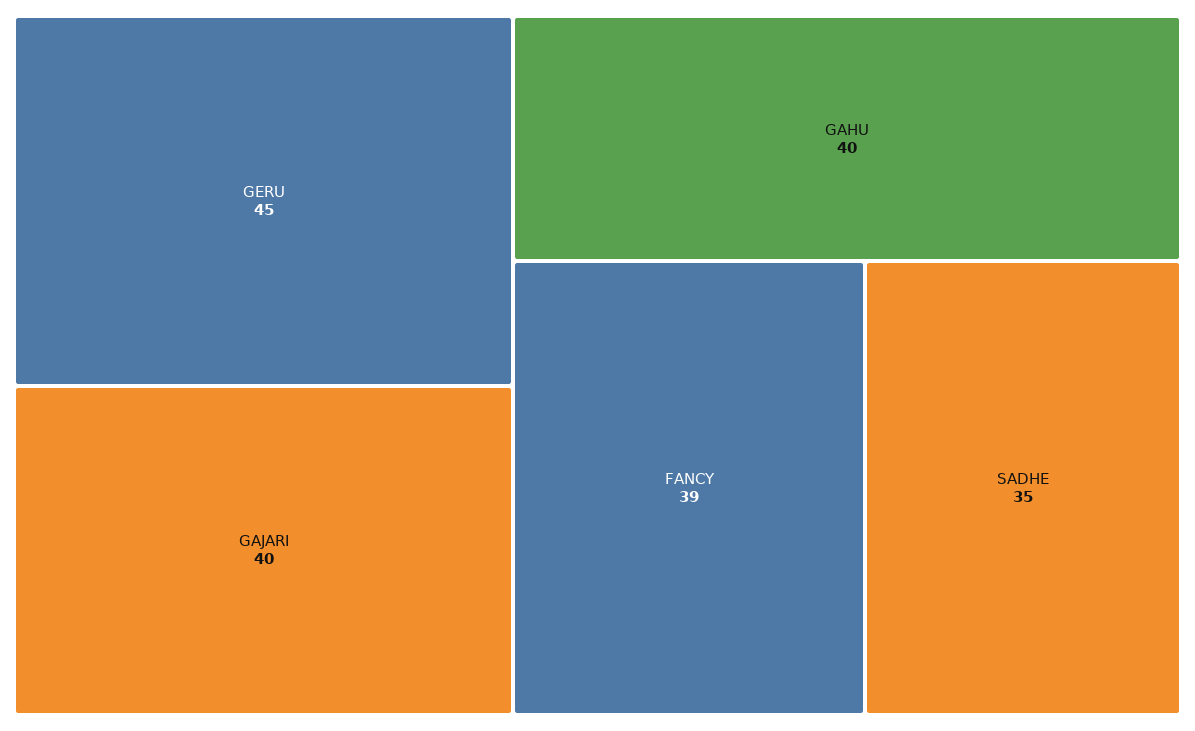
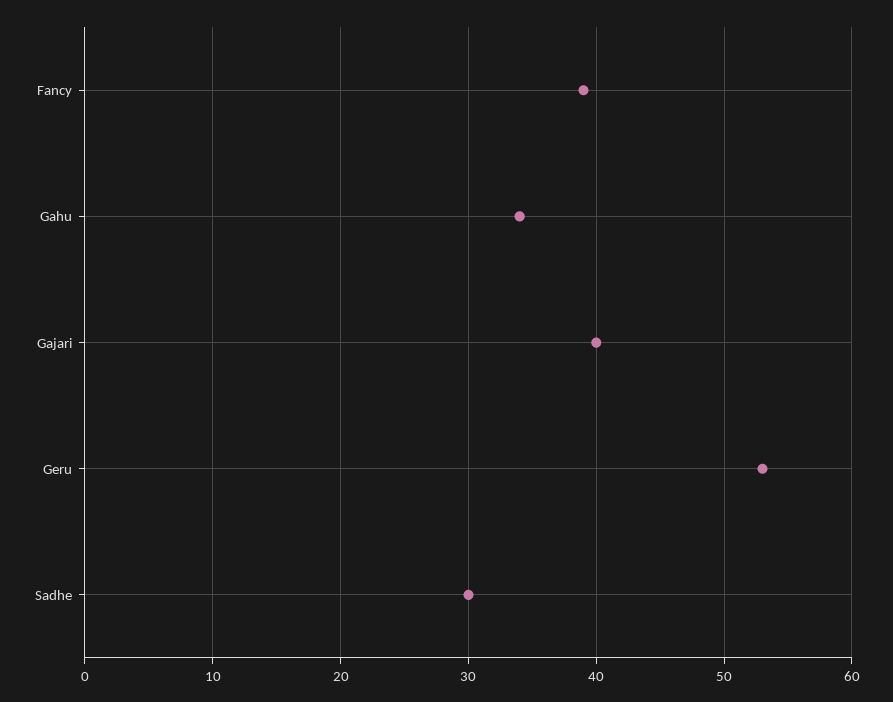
GERU: 45 -> 53
GAHU: 40 -> 34
SADHE: 35 -> 30

